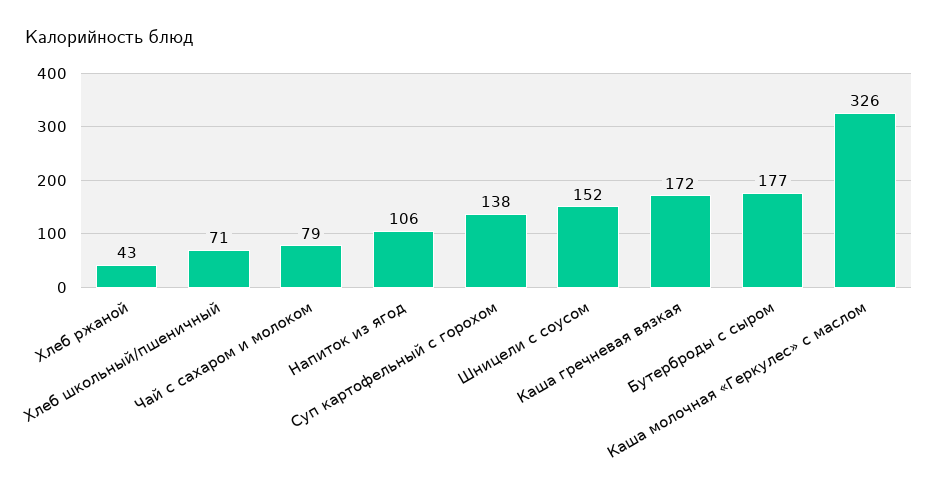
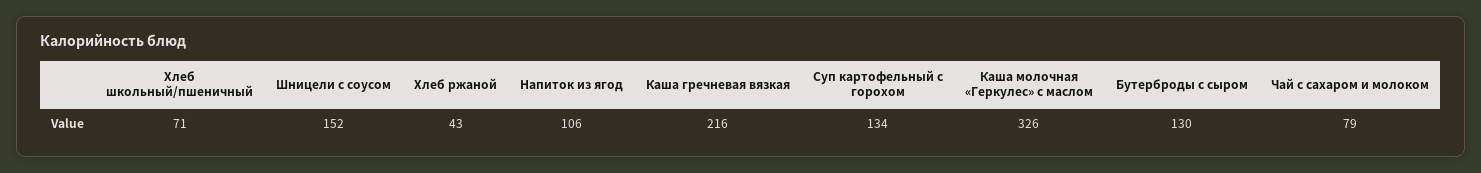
Суп картофельный с горохом: 138 -> 134
Каша гречневая вязкая: 172 -> 216
Бутерброды с сыром: 177 -> 130

